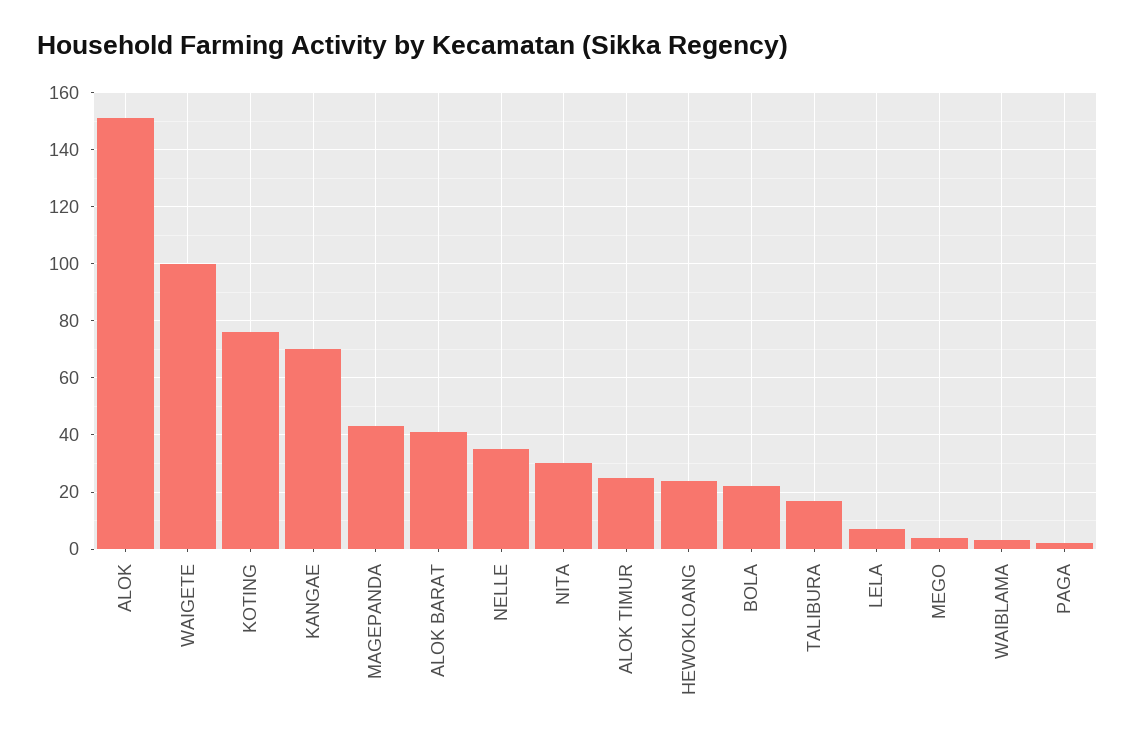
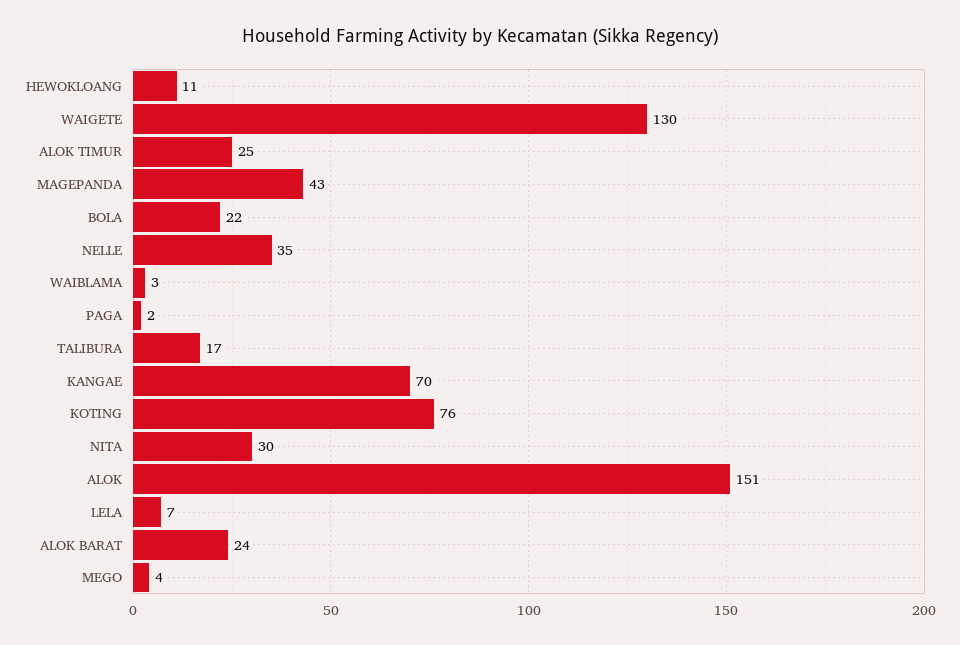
WAIGETE: 100 -> 130
ALOK BARAT: 40 -> 24
HEWOKLOANG: 25 -> 11

